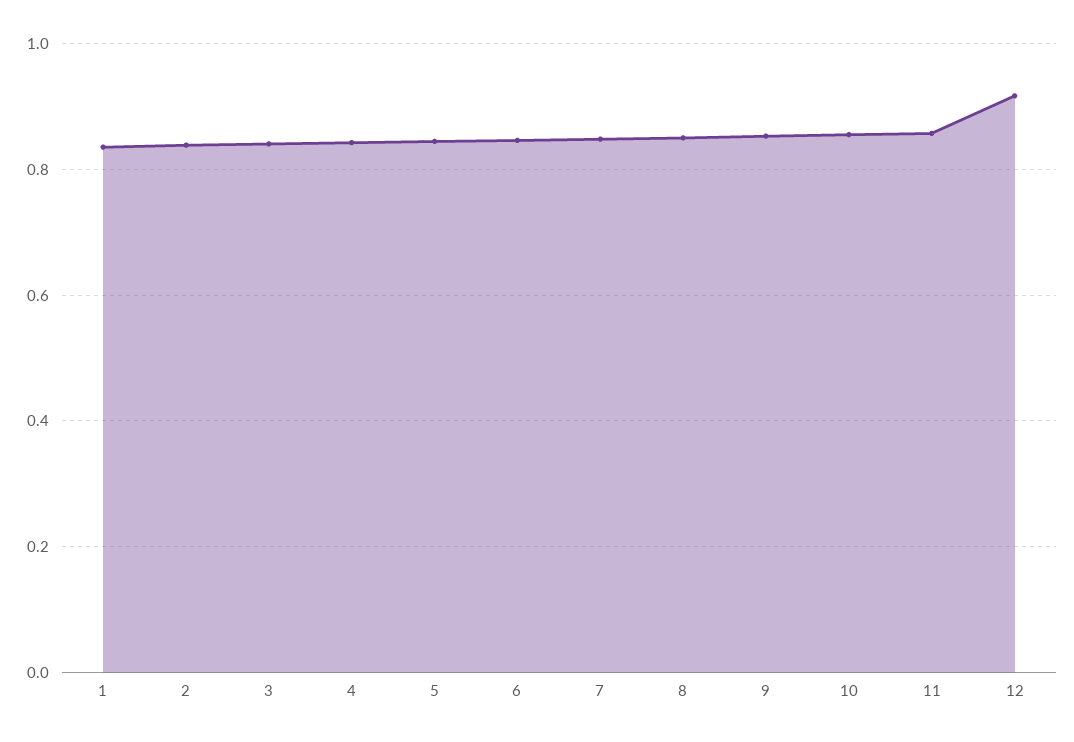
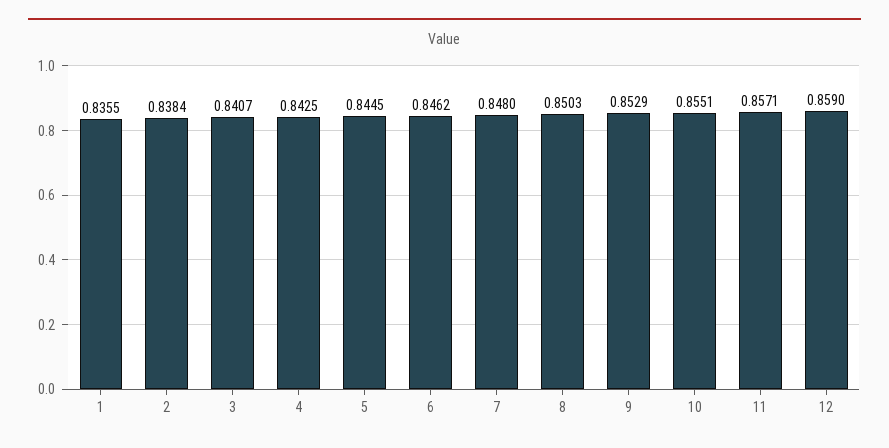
12: 0.92 -> 0.859

